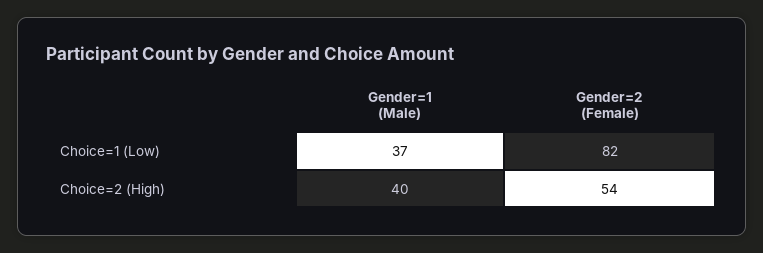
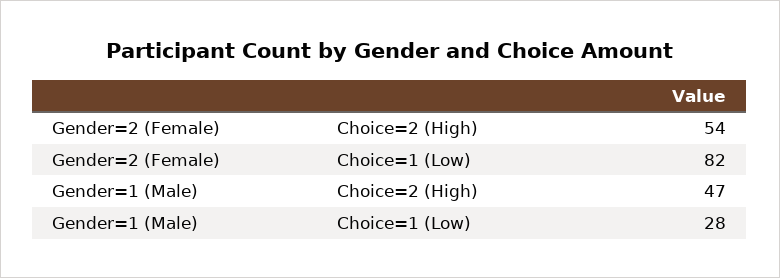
Gender=1 (Male), Choice=1 (Low): 37 -> 28
Gender=1 (Male), Choice=2 (High): 40 -> 47

